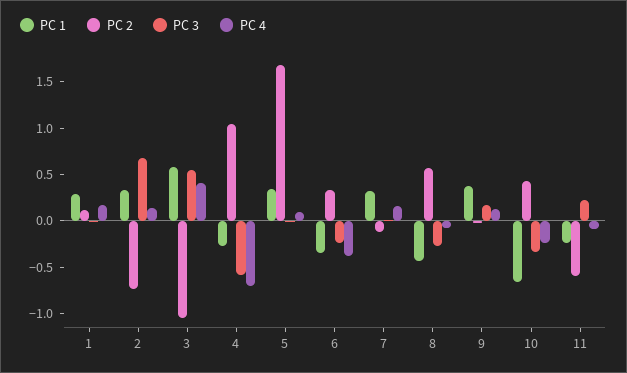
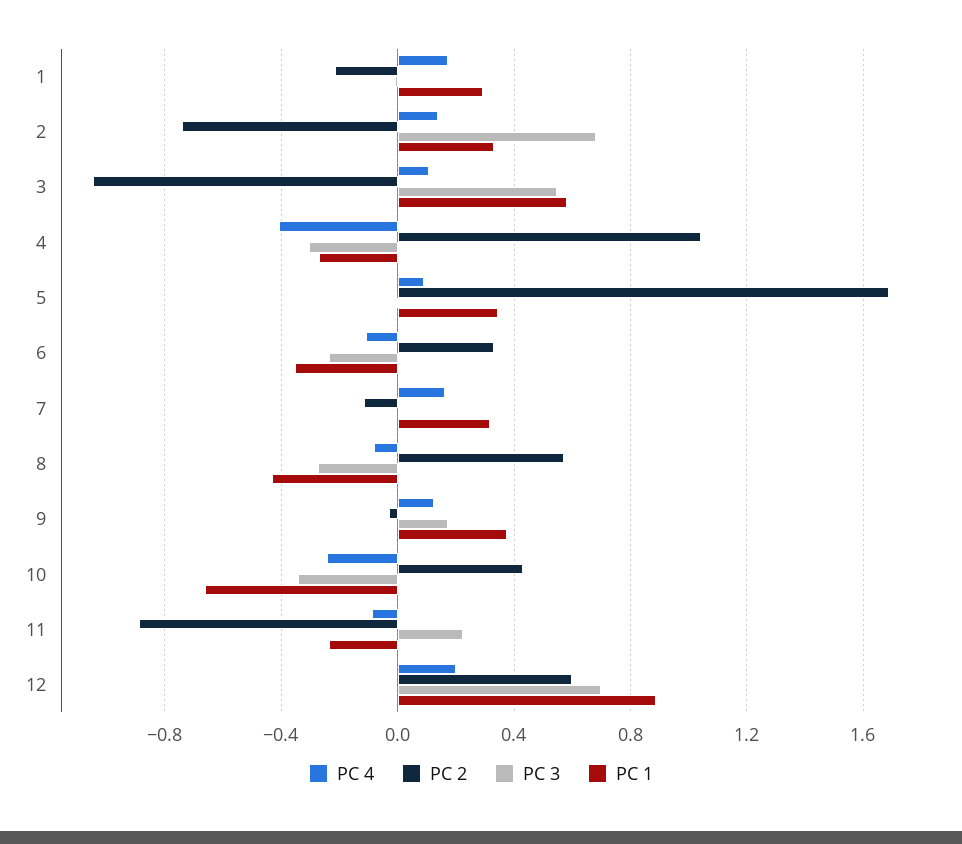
PC 2, 1: 0.1 -> -0.2
PC 4, 3: 0.4 -> 0.1
PC 3, 4: -0.6 -> -0.3
PC 4, 4: -0.7 -> -0.4
PC 4, 6: -0.4 -> -0.1
PC 2, 11: -0.6 -> -0.9
PC 4, 12: none -> 0.2
PC 2, 12: none -> 0.6
PC 3, 12: none -> 0.7
PC 1, 12: none -> 0.9

